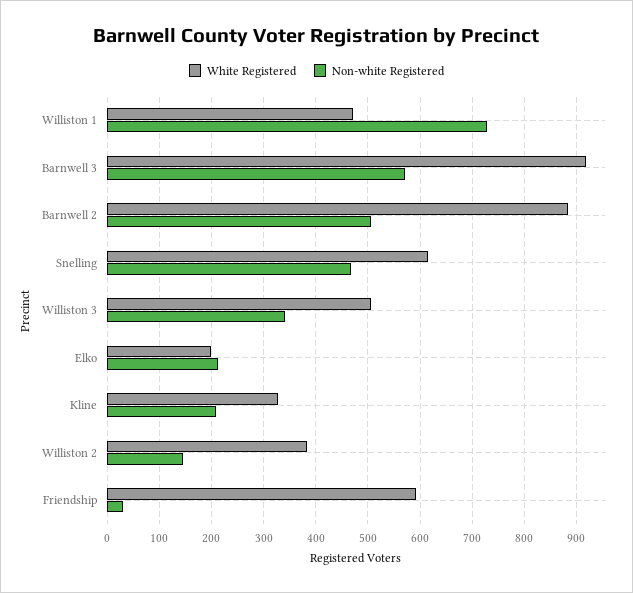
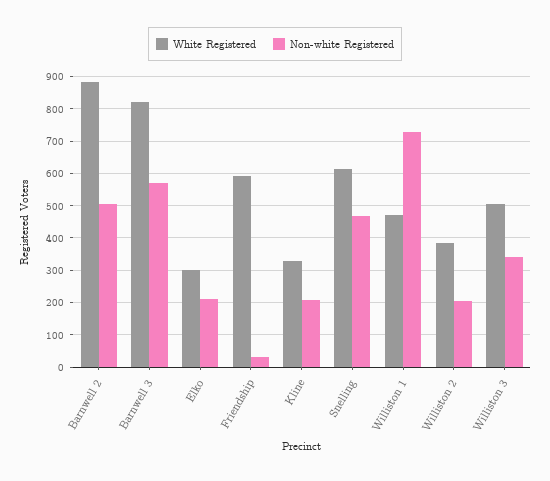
White Registered, Barnwell 3: 920 -> 820
White Registered, Elko: 200 -> 300
Non-white Registered, Williston 2: 140 -> 200

